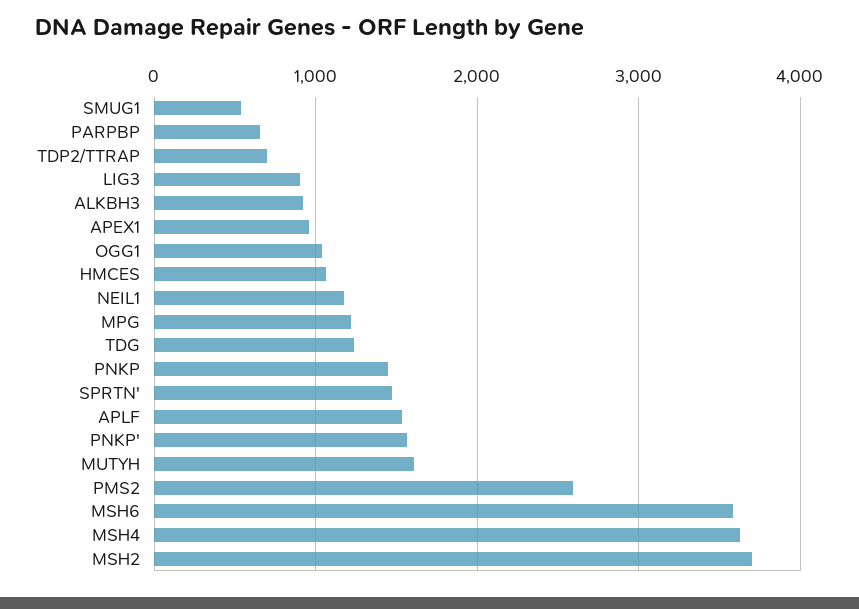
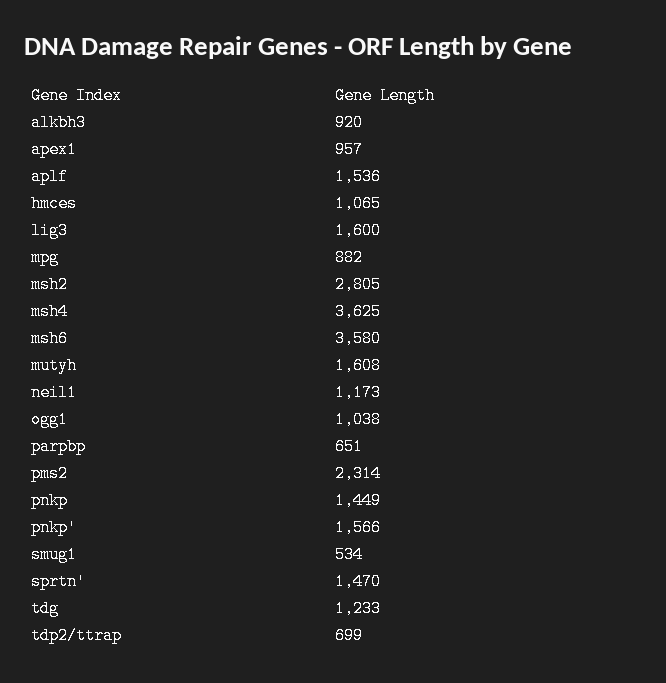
LIG3: 900 -> 1600
MPG: 1200 -> 882
PMS2: 2600 -> 2314
MSH2: 3700 -> 2805

